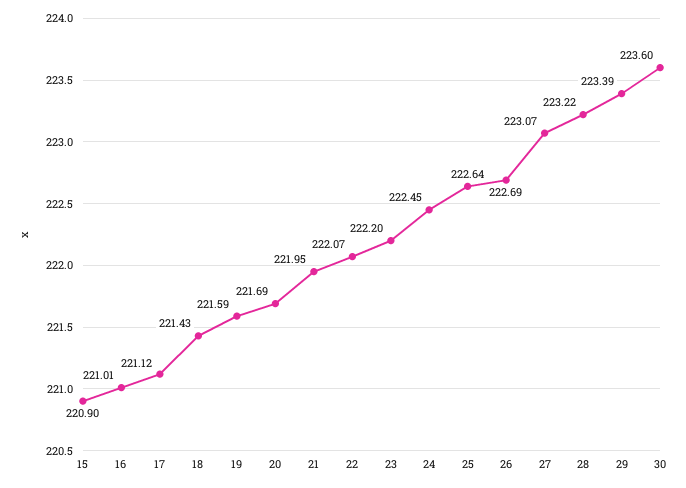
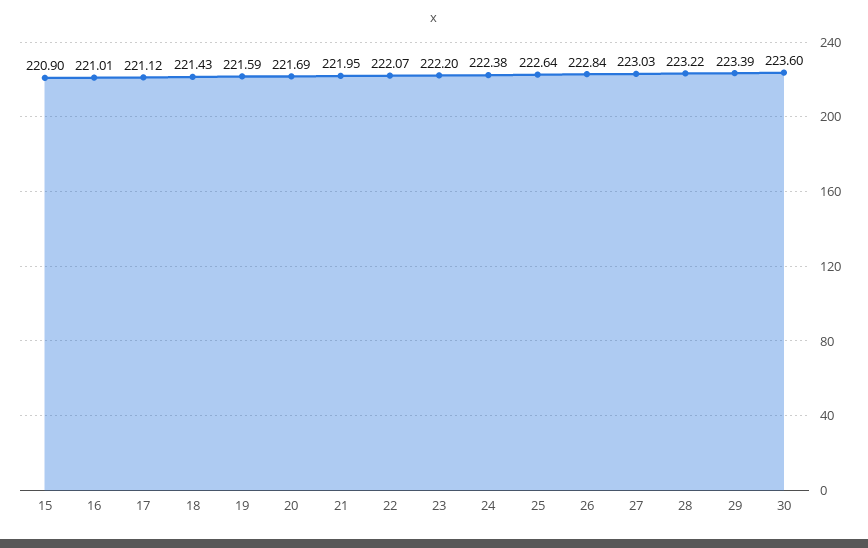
24: 222.45 -> 222.38
26: 222.69 -> 222.84
27: 223.07 -> 223.03

